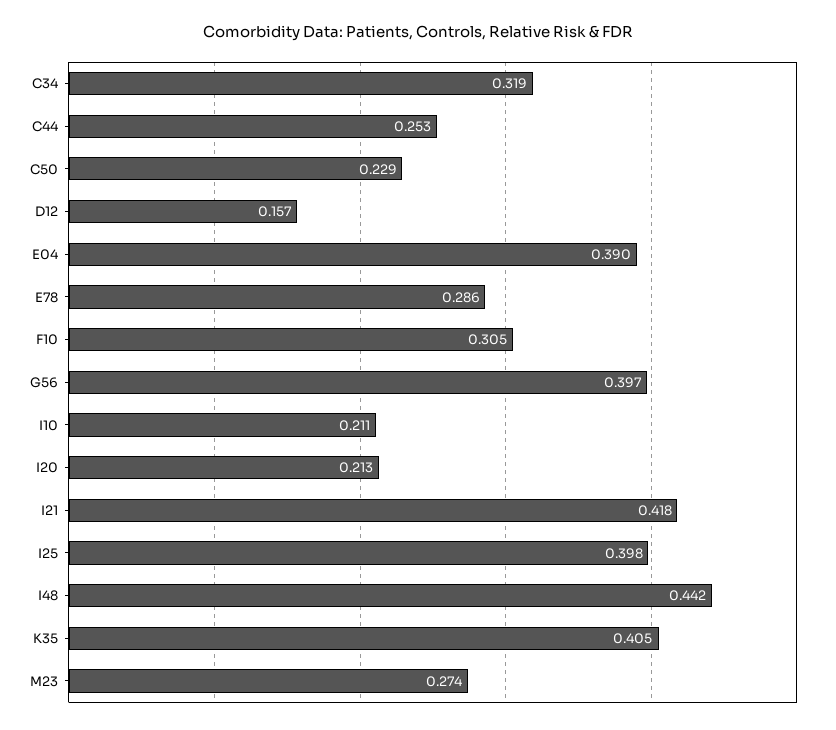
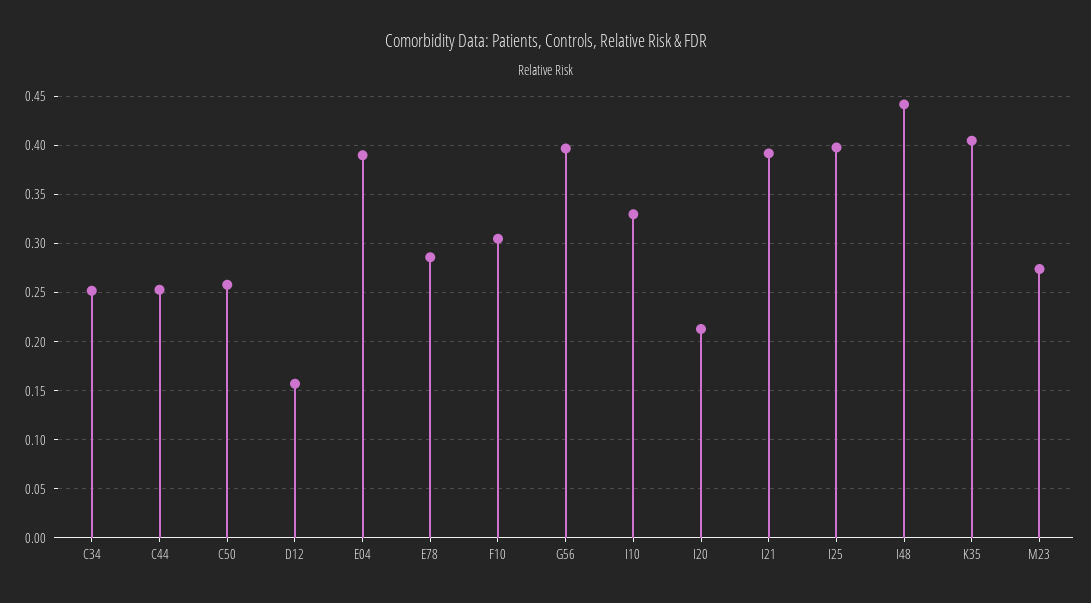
C34: 0.319 -> 0.25
C50: 0.229 -> 0.26
I10: 0.211 -> 0.33
I21: 0.418 -> 0.39

